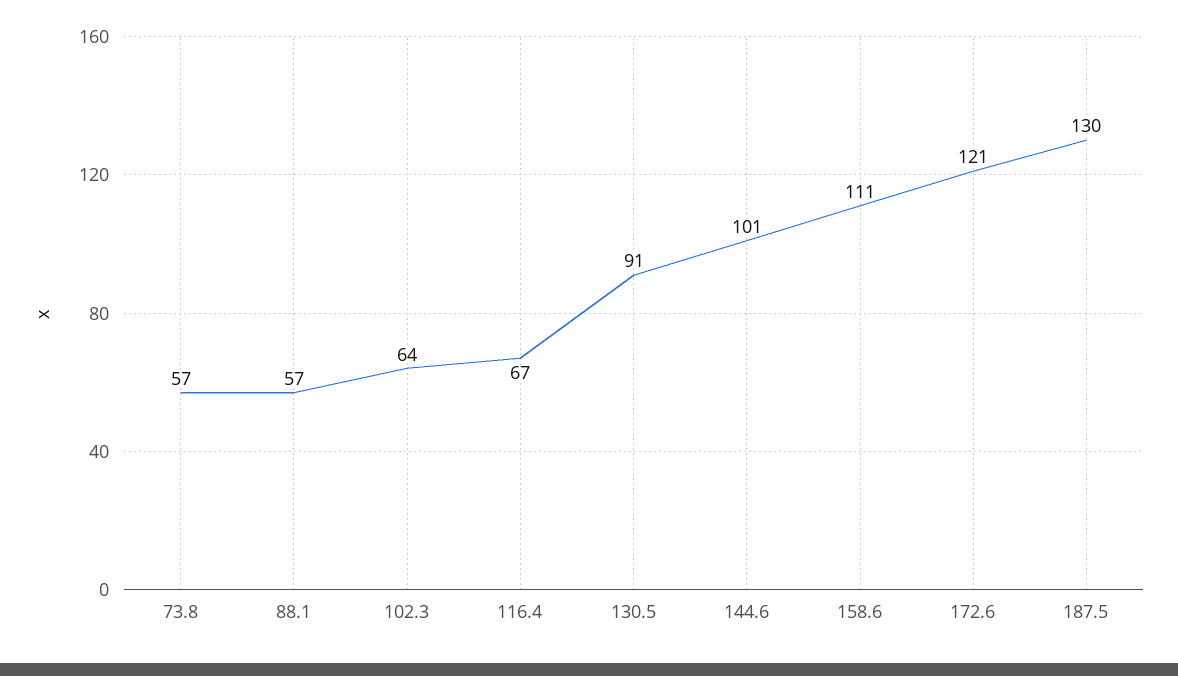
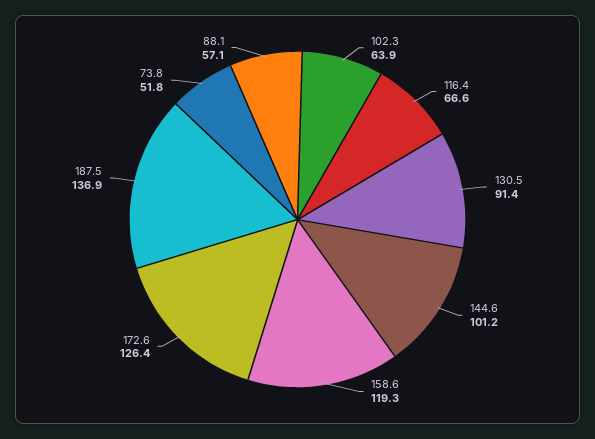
73.8: 57 -> 51.8
158.6: 111 -> 119.3
172.6: 121 -> 126.4
187.5: 130 -> 136.9

